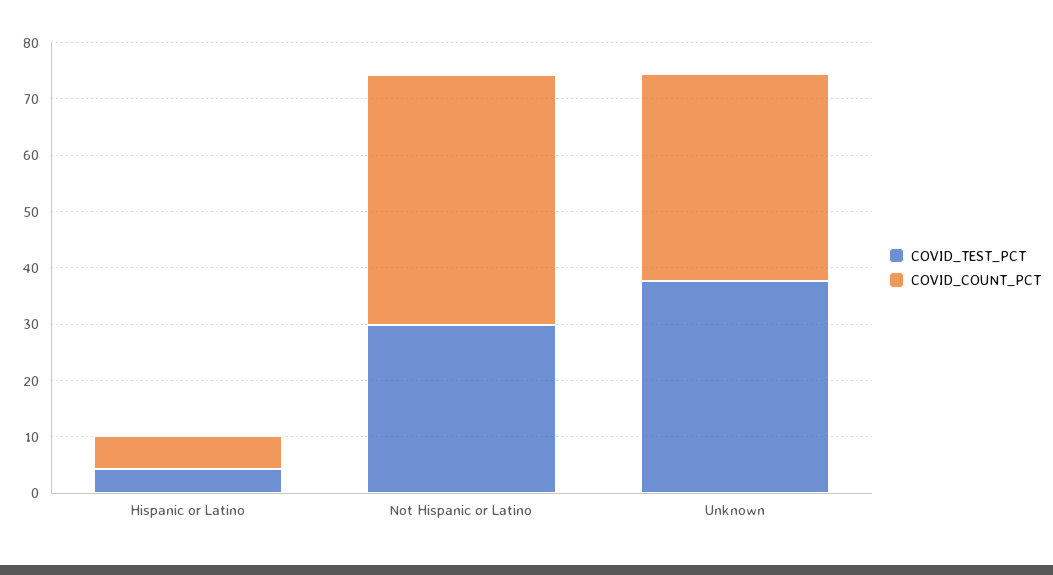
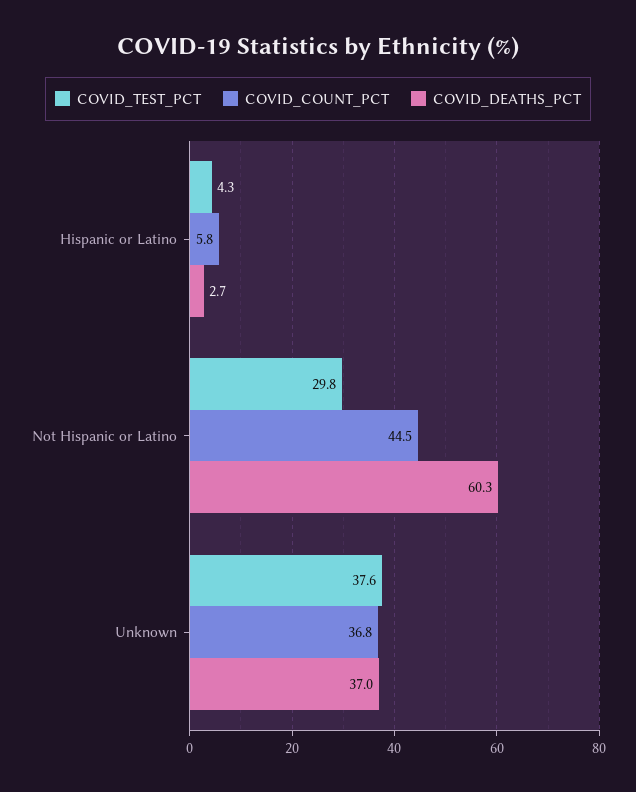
COVID_DEATHS_PCT, Hispanic or Latino: none -> 2.7
COVID_DEATHS_PCT, Not Hispanic or Latino: none -> 60.3
COVID_DEATHS_PCT, Unknown: none -> 37

